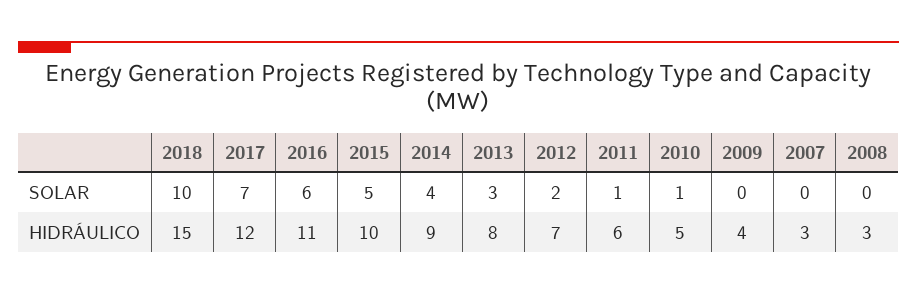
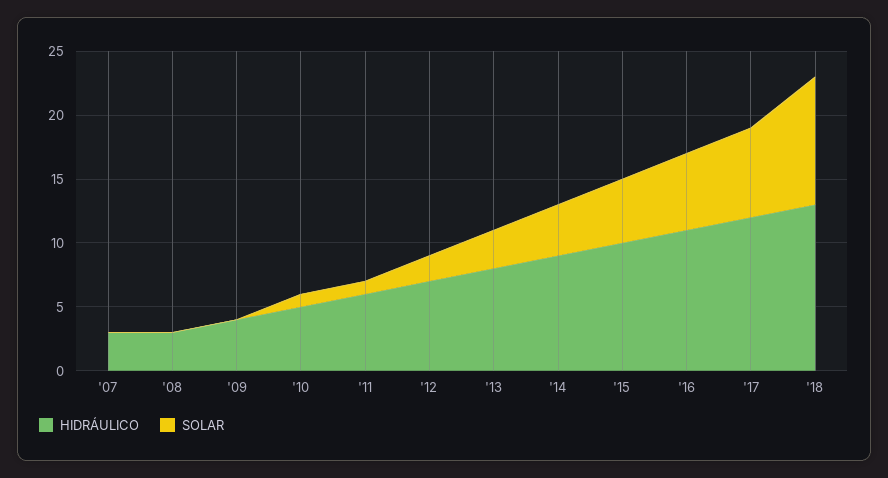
HIDRÁULICO, 2018: 15 -> 13

